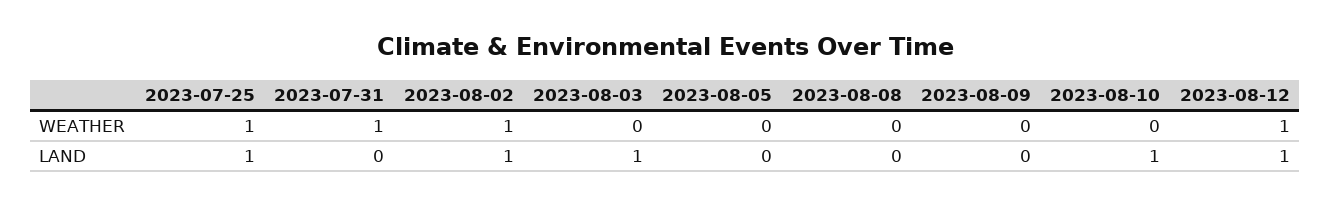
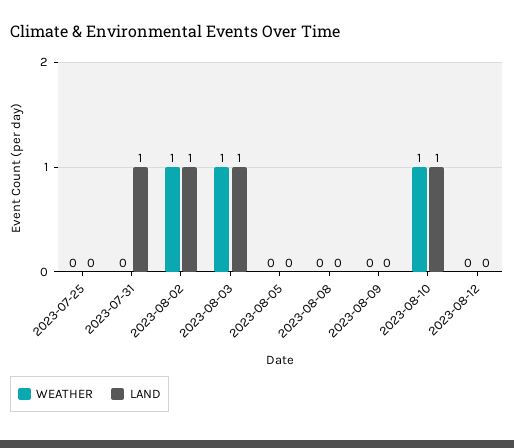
WEATHER, 2023-07-25: 1 -> 0
WEATHER, 2023-07-31: 1 -> 0
WEATHER, 2023-08-03: 0 -> 1
WEATHER, 2023-08-10: 0 -> 1
WEATHER, 2023-08-12: 1 -> 0
LAND, 2023-07-25: 1 -> 0
LAND, 2023-07-31: 0 -> 1
LAND, 2023-08-12: 1 -> 0

